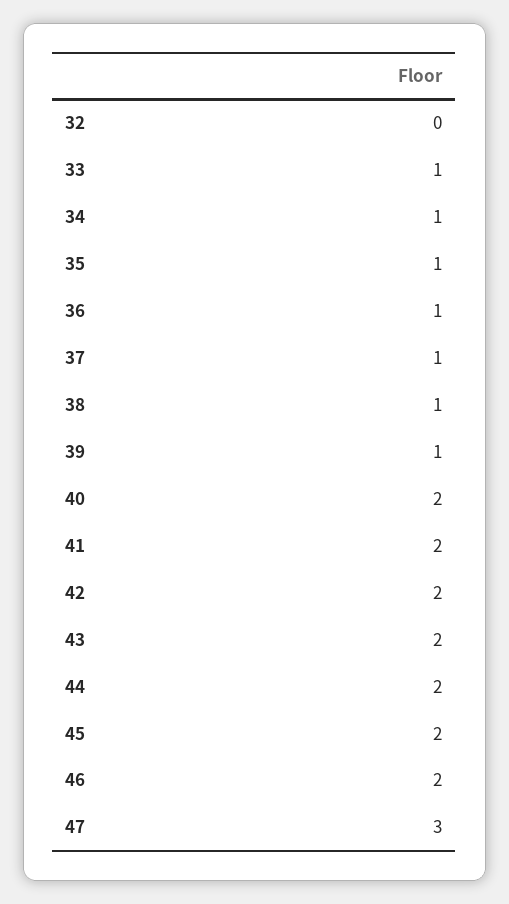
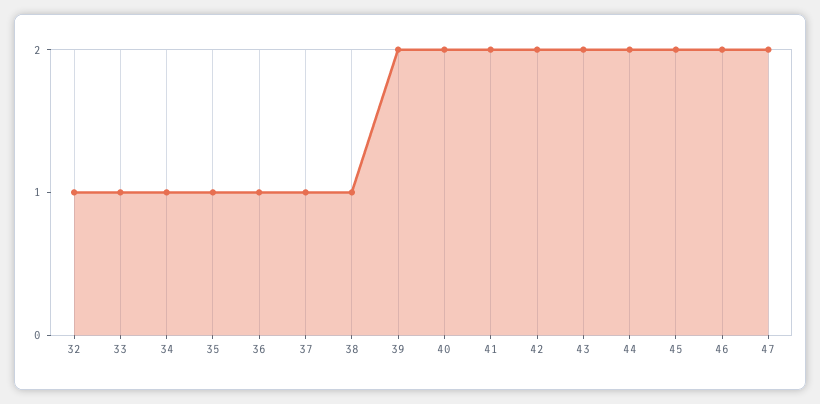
32: 0 -> 1
39: 1 -> 2
47: 3 -> 2

